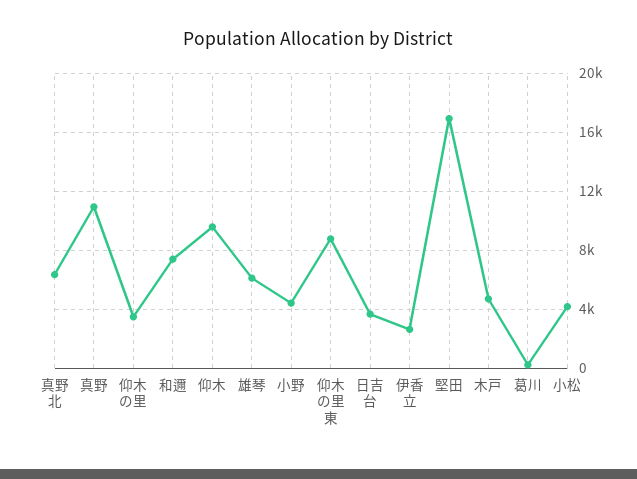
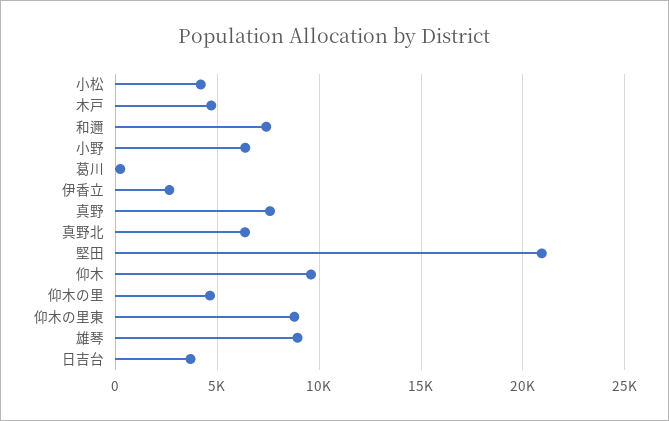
真野: 11000 -> 7500
仰木の里: 3500 -> 4500
雄琴: 6000 -> 9000
小野: 4500 -> 6500
堅田: 17000 -> 21000

